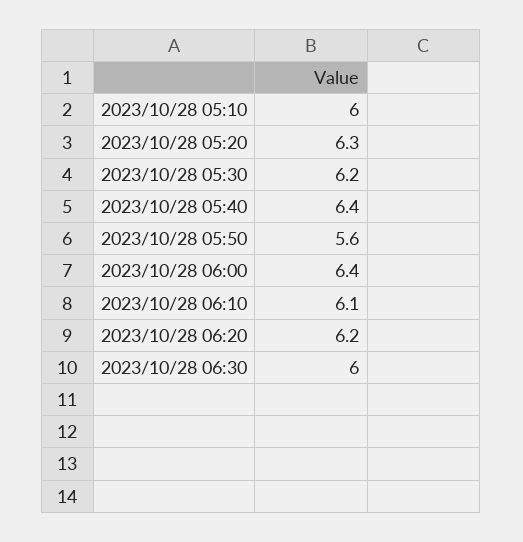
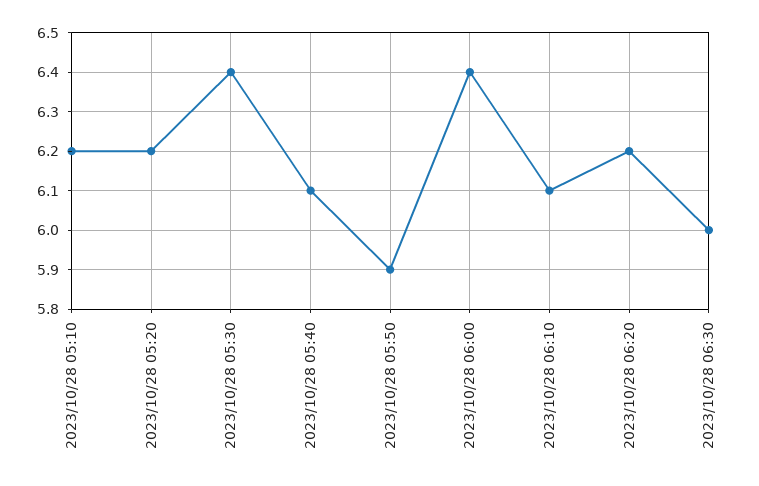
2023/10/28 05:10: 6 -> 6.2
2023/10/28 05:20: 6.3 -> 6.2
2023/10/28 05:30: 6.2 -> 6.4
2023/10/28 05:40: 6.4 -> 6.1
2023/10/28 05:50: 5.6 -> 5.9

